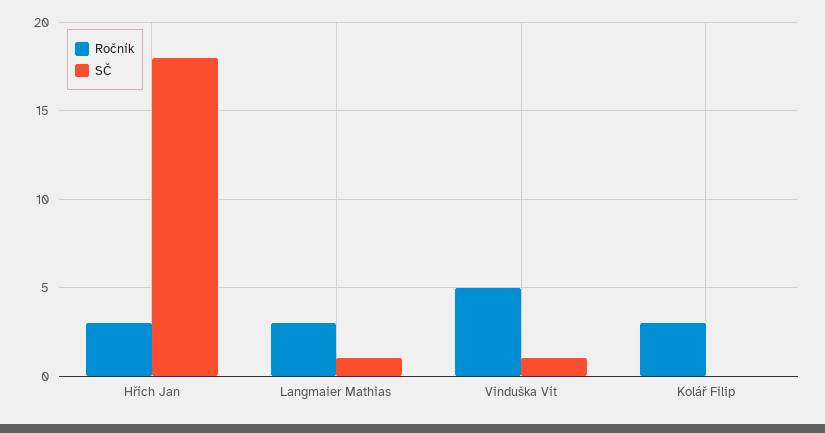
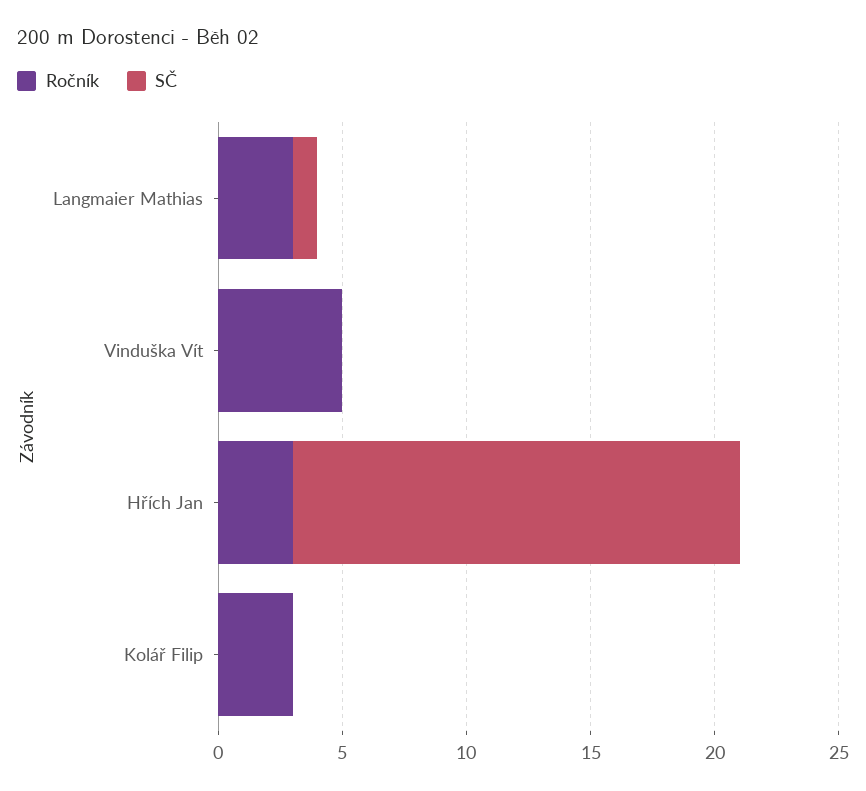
SČ, Vinduška Vít: 1 -> 0

